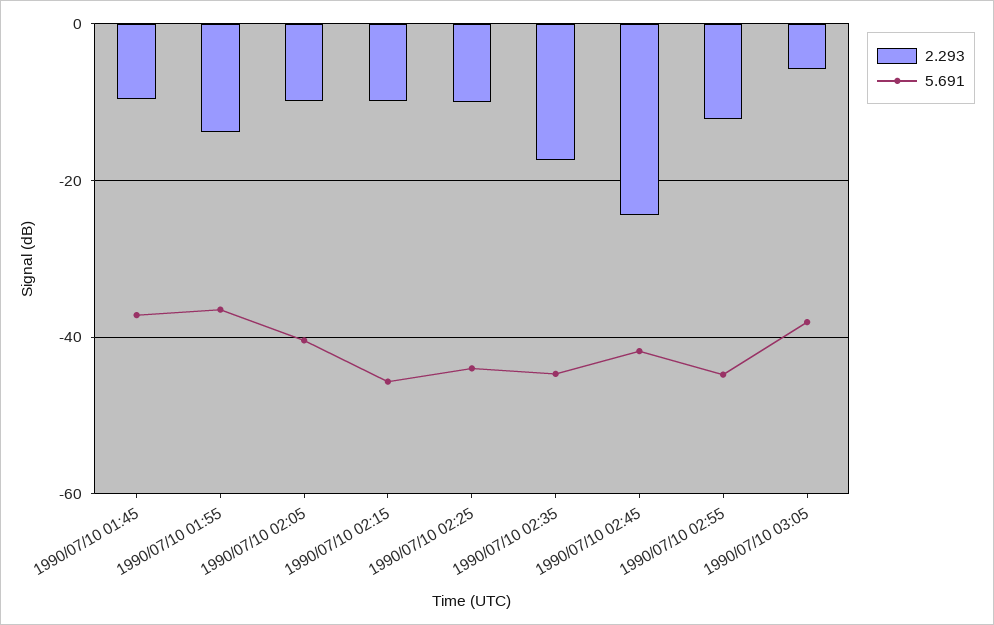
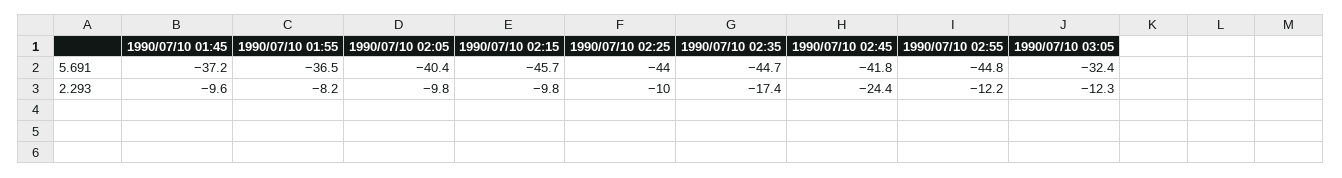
2.293, 1990/07/10 01:55: -14 -> -8.2
2.293, 1990/07/10 03:05: -6 -> -12.3
5.691, 1990/07/10 03:05: -38 -> -32.4

